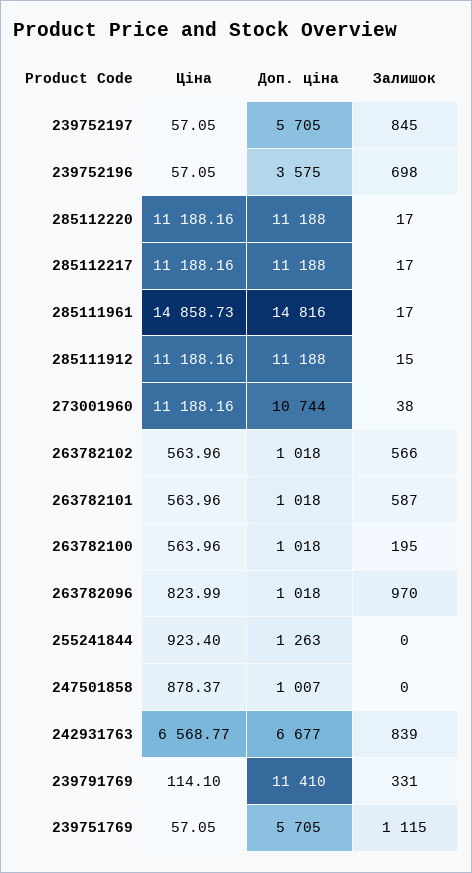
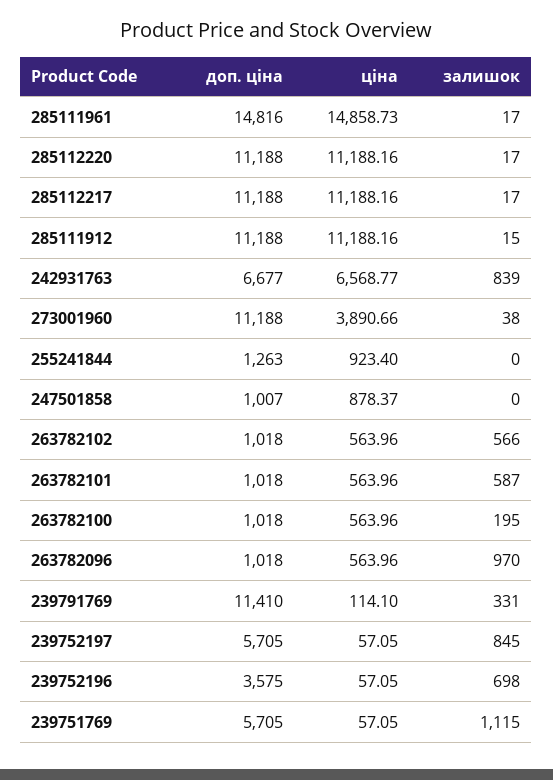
Ціна, 273001960: 11188.16 -> 3890.66
Доп. ціна, 273001960: 10744 -> 11188
Ціна, 263782096: 823.99 -> 563.96

